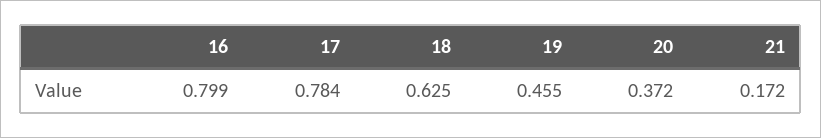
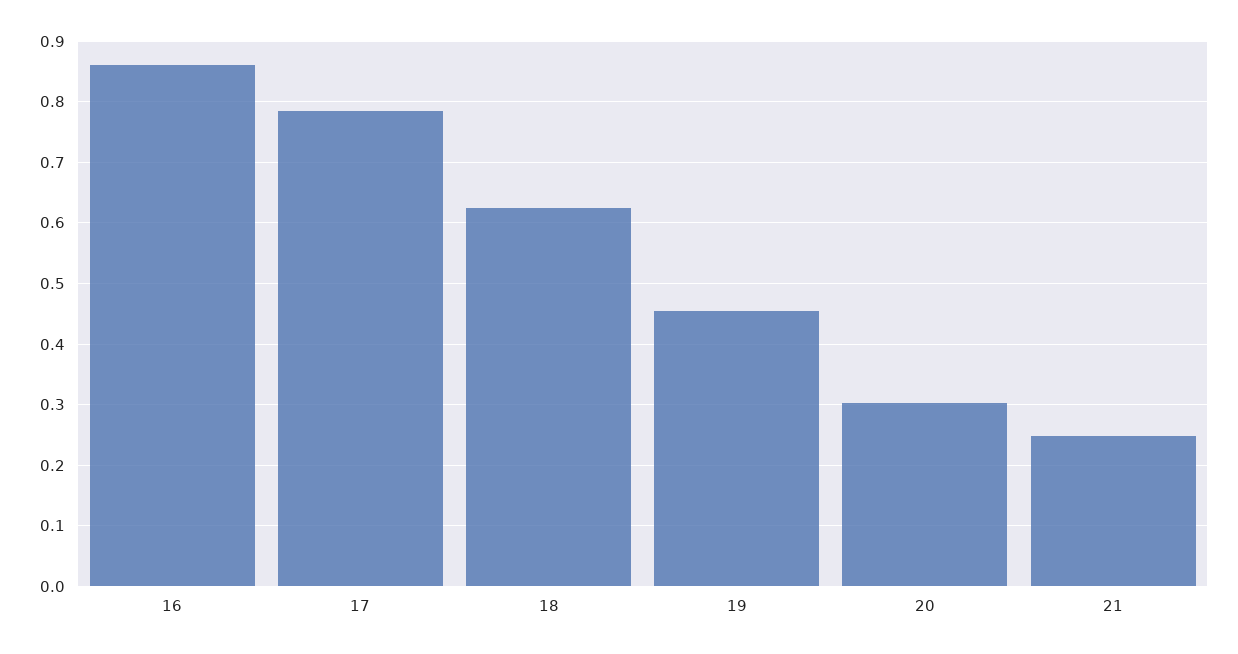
16: 0.799 -> 0.86
20: 0.372 -> 0.3
21: 0.172 -> 0.25

